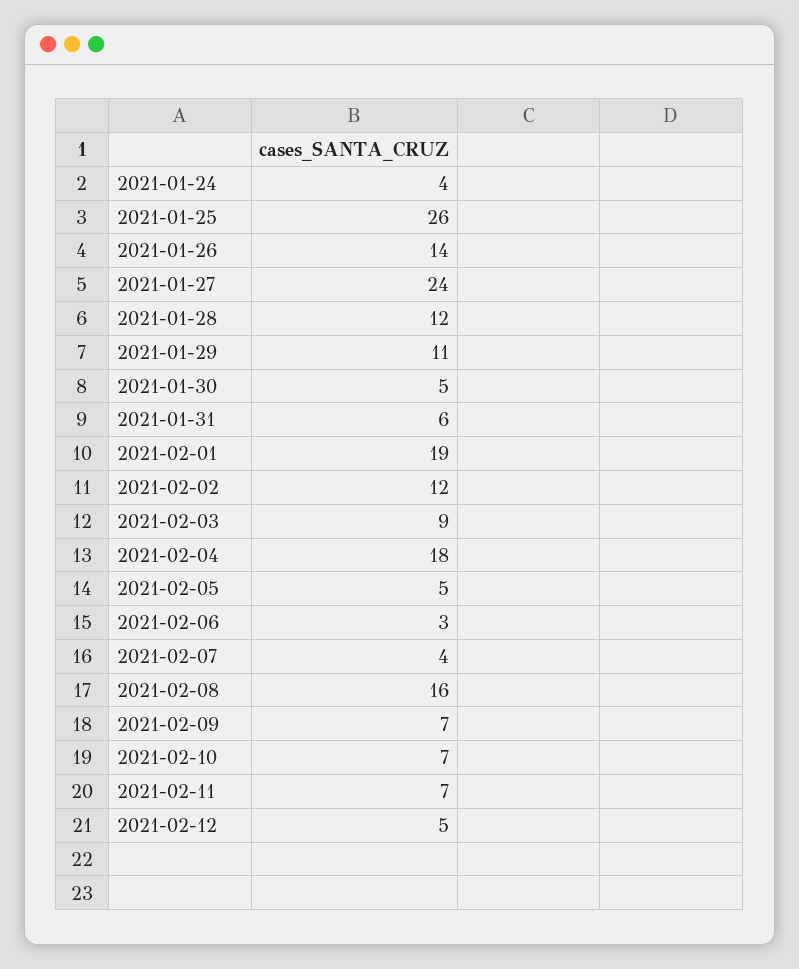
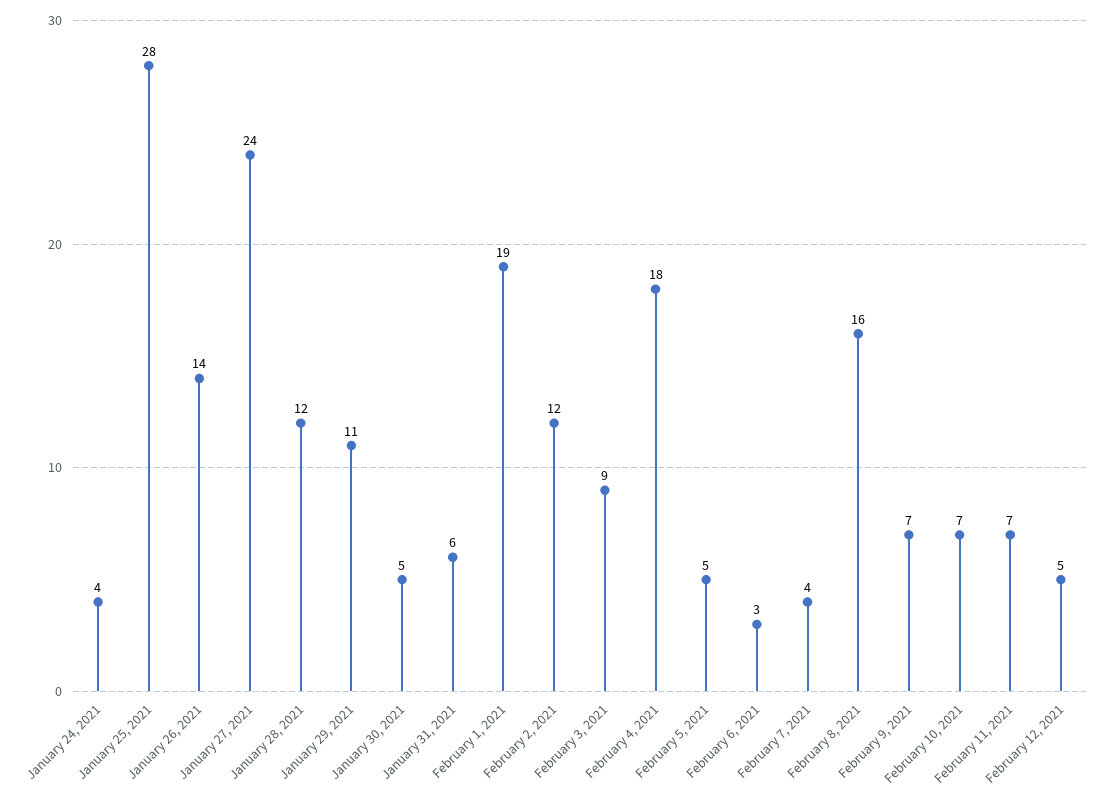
2021-01-25: 26 -> 28

